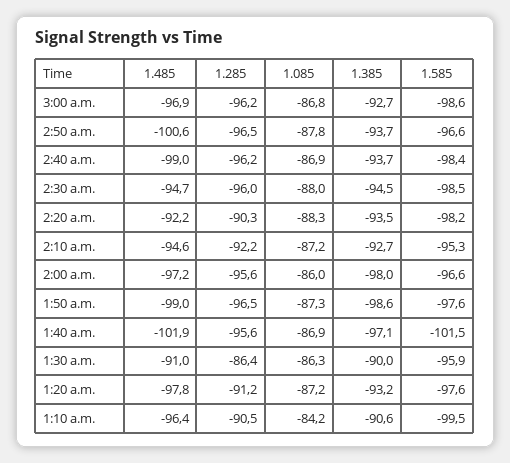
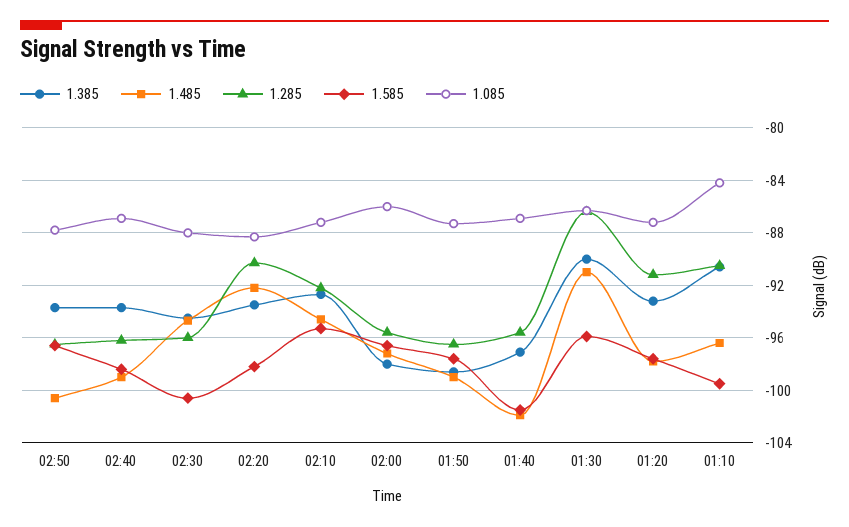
1.485, 3:00 a.m.: -96.9 -> none
1.285, 3:00 a.m.: -96.2 -> none
1.085, 3:00 a.m.: -86.8 -> none
1.385, 3:00 a.m.: -92.7 -> none
1.585, 3:00 a.m.: -98.6 -> none
1.585, 2:30 a.m.: -98.5 -> -100.5

